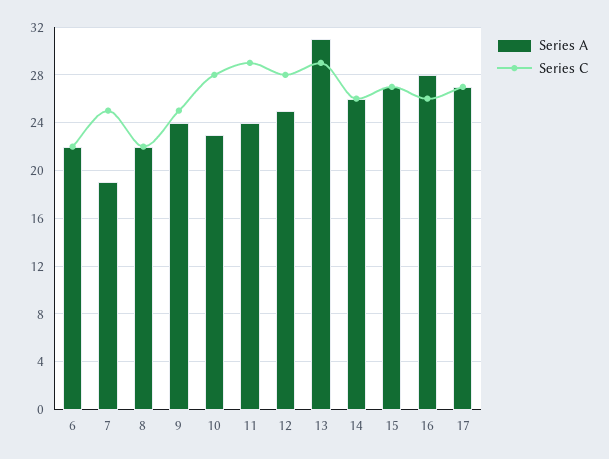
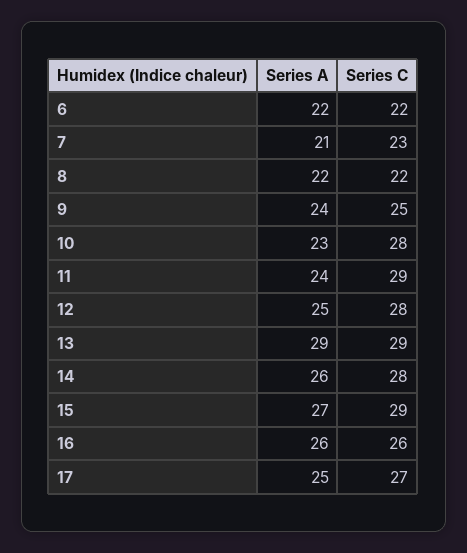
Series A, 7: 19 -> 21
Series C, 7: 25 -> 23
Series A, 13: 31 -> 29
Series C, 14: 26 -> 28
Series C, 15: 27 -> 29
Series A, 16: 28 -> 26
Series A, 17: 27 -> 25

